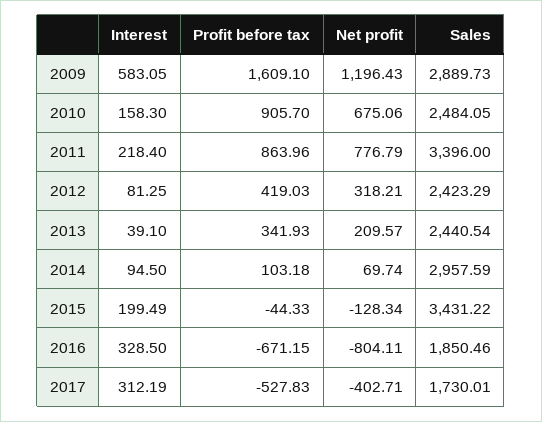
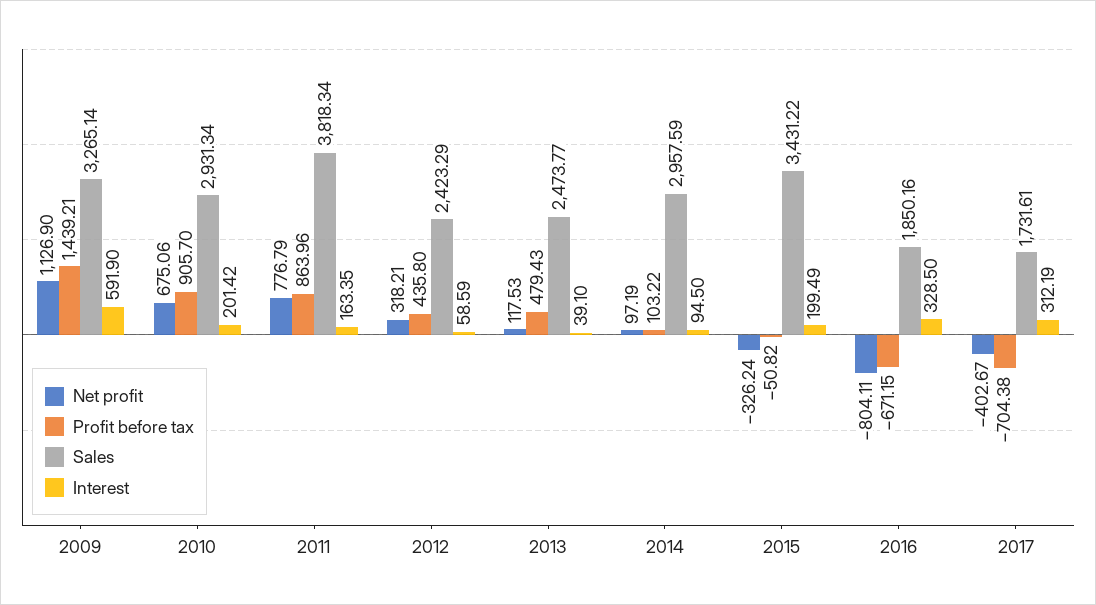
Interest, 2009: 583.05 -> 591.9
Profit before tax, 2009: 1609.1 -> 1439.21
Net profit, 2009: 1196.43 -> 1126.9
Sales, 2009: 2889.73 -> 3265.14
Interest, 2010: 158.3 -> 201.42
Sales, 2010: 2484.05 -> 2931.34
Interest, 2011: 218.4 -> 163.35
Sales, 2011: 3396 -> 3818.34
Interest, 2012: 81.25 -> 58.59
Profit before tax, 2012: 419.03 -> 435.8
Profit before tax, 2013: 341.93 -> 479.43
Net profit, 2013: 209.57 -> 117.53
Sales, 2013: 2440.54 -> 2473.77
Profit before tax, 2014: 103.18 -> 103.22
Net profit, 2014: 69.74 -> 97.19
Profit before tax, 2015: -44.33 -> -50.82
Net profit, 2015: -128.34 -> -326.24
Sales, 2016: 1850.46 -> 1850.16
Profit before tax, 2017: -527.83 -> -704.38
Net profit, 2017: -402.71 -> -402.67
Sales, 2017: 1730.01 -> 1731.61

